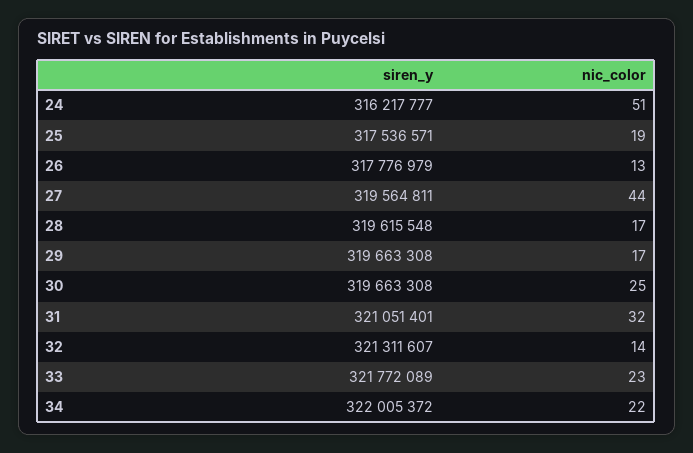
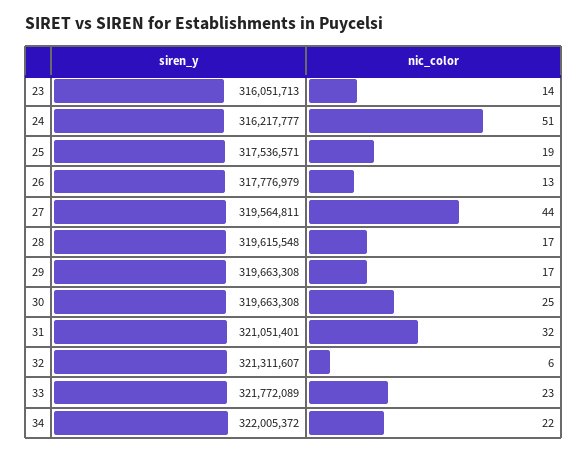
nic_color, 32: 14 -> 6
siren_y, 23: none -> 316051713
nic_color, 23: none -> 14

